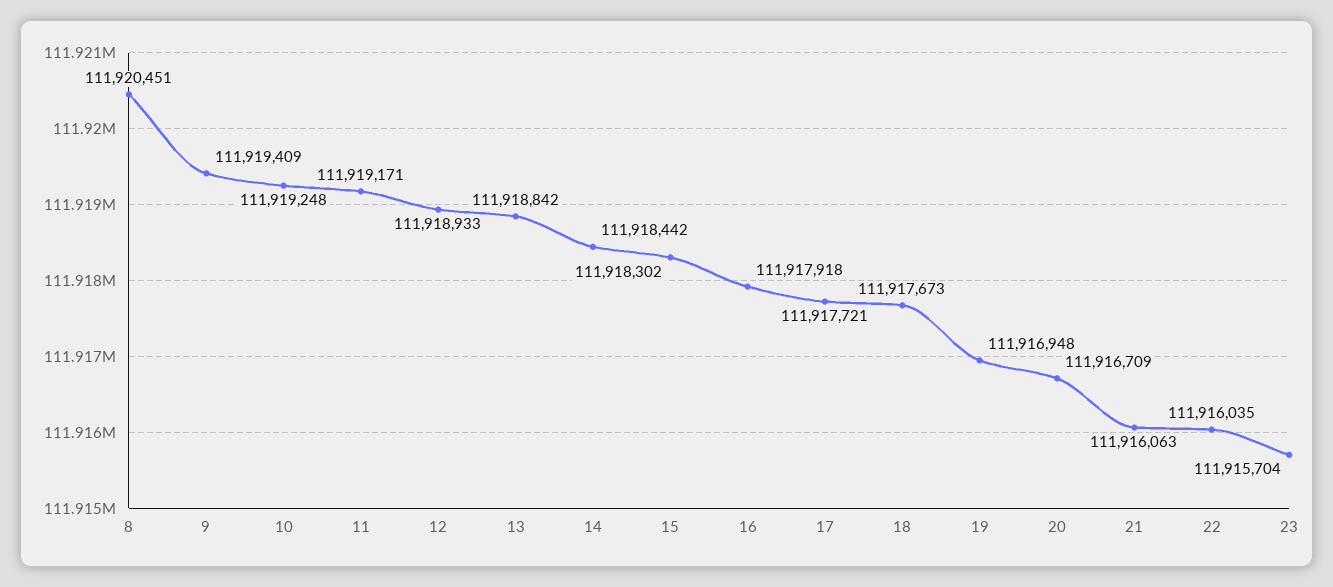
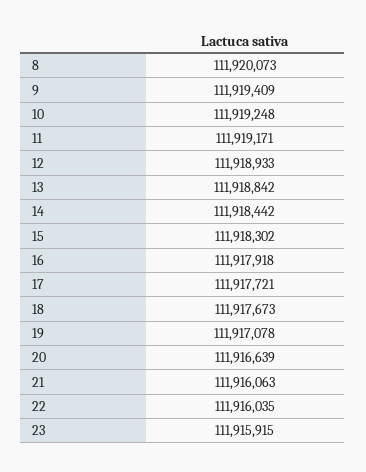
8: 111920451 -> 111920073
19: 111916948 -> 111917078
20: 111916709 -> 111916639
23: 111915704 -> 111915915

